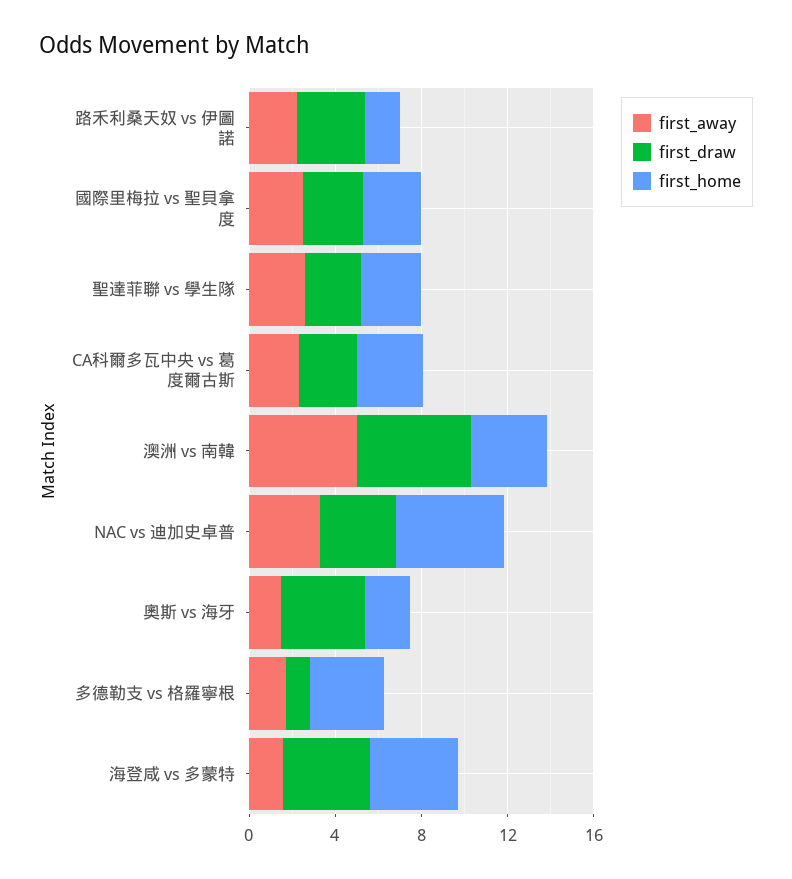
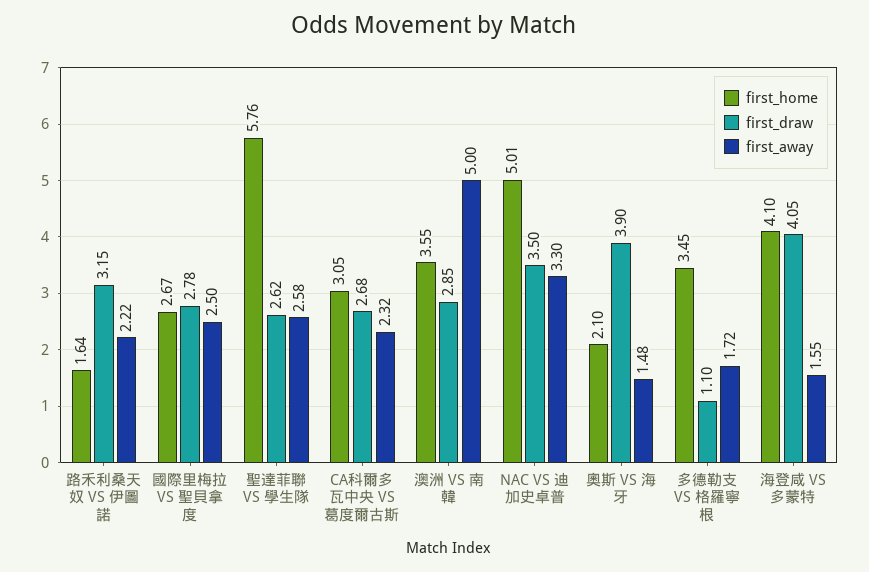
first_home, 聖達菲聯 vs 學生隊: 3 -> 5.76
first_draw, 澳洲 vs 南韓: 5 -> 2.85

